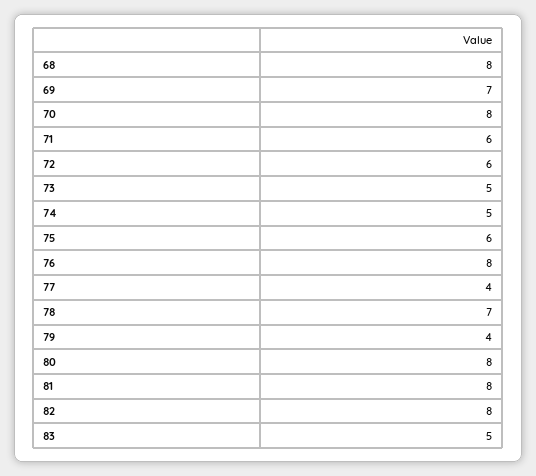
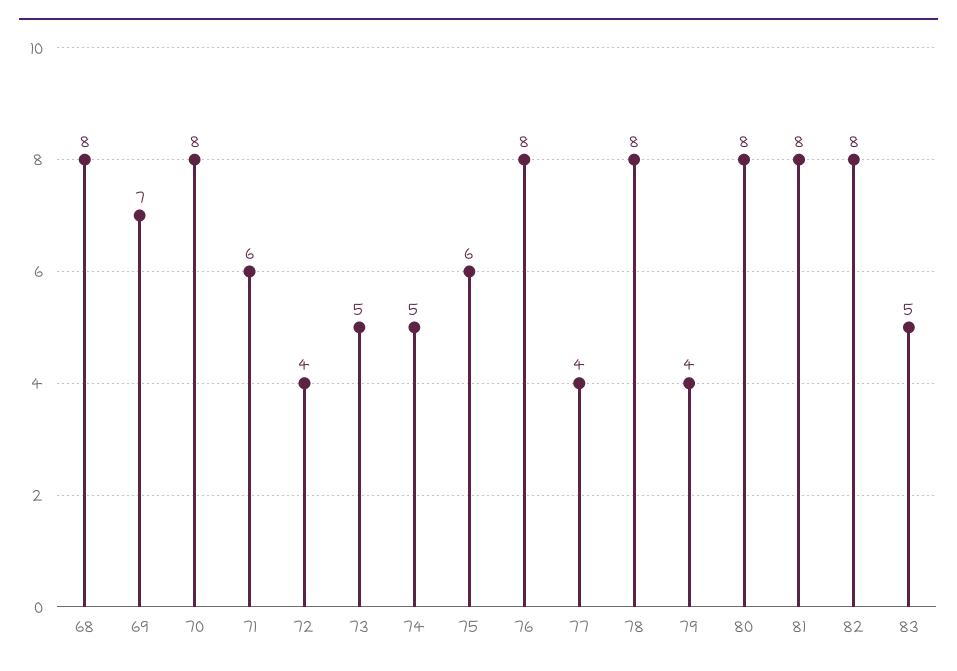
72: 6 -> 4
78: 7 -> 8

